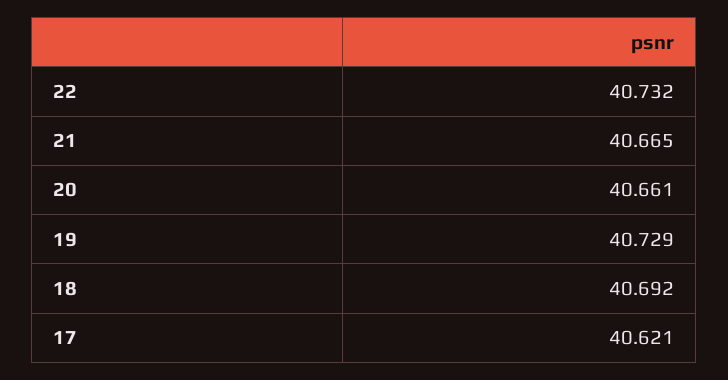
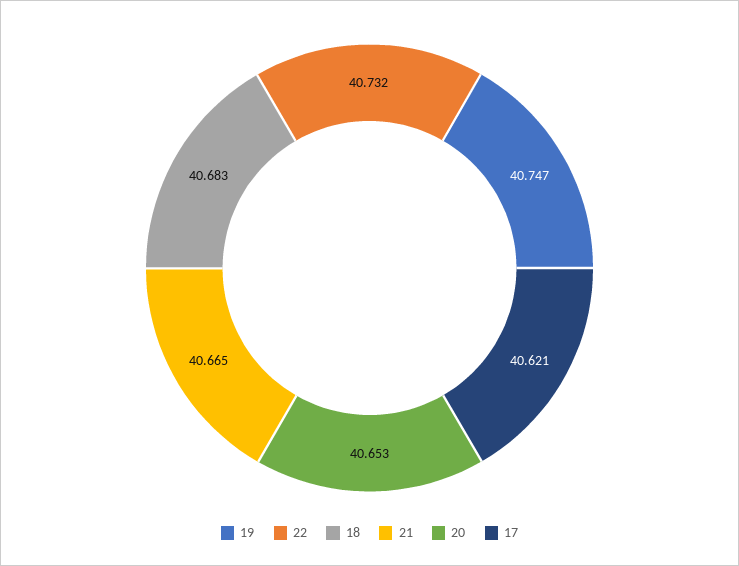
20: 40.661 -> 40.653
19: 40.729 -> 40.747
18: 40.692 -> 40.683

